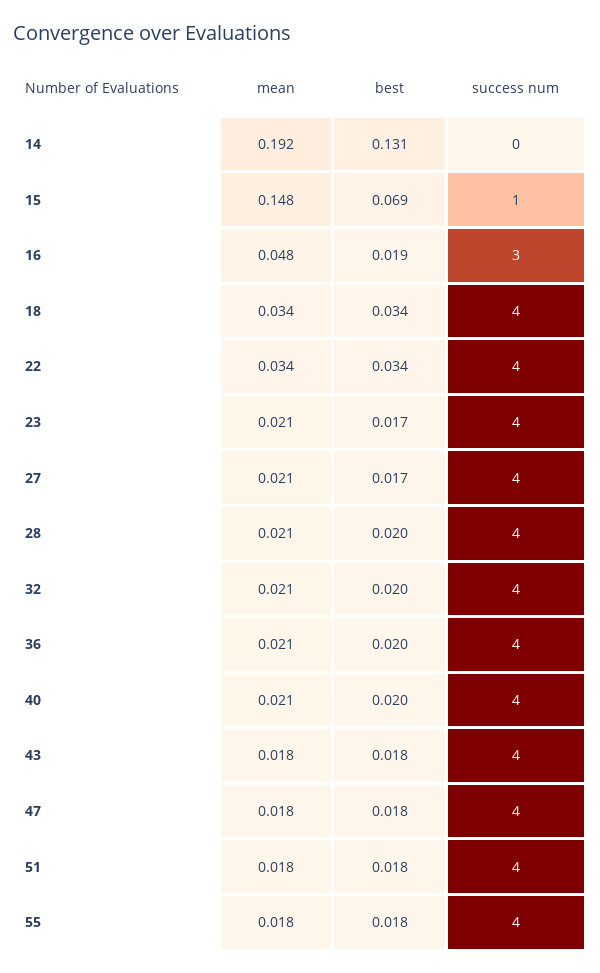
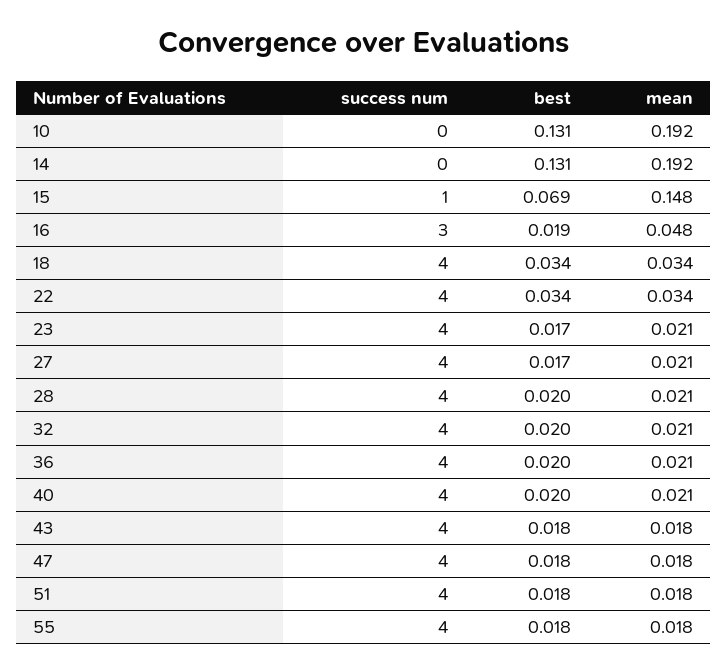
success num, 10: none -> 0
best, 10: none -> 0.131
mean, 10: none -> 0.192

